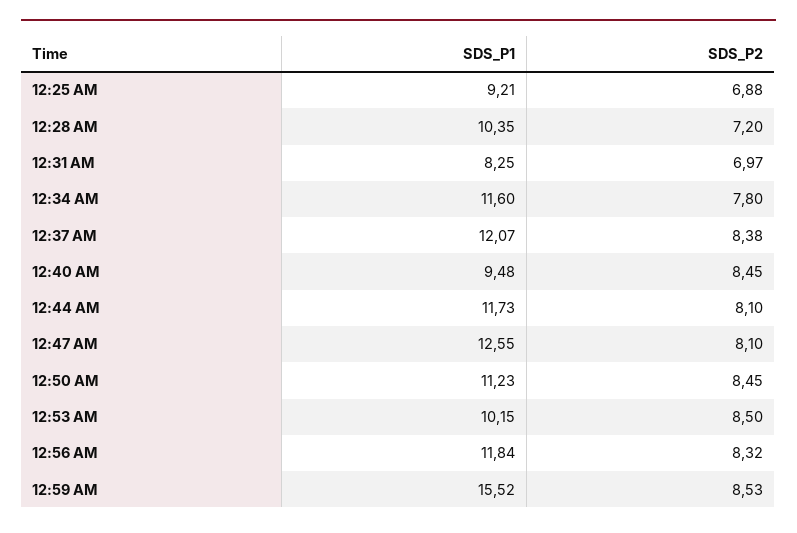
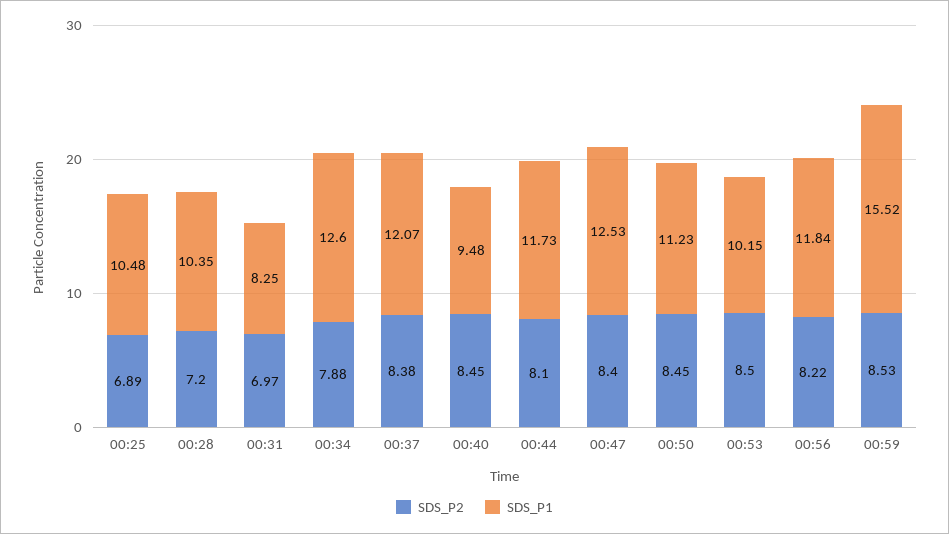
SDS_P1, 12:25 AM: 9.21 -> 10.48
SDS_P2, 12:25 AM: 6.88 -> 6.89
SDS_P1, 12:34 AM: 11.6 -> 12.6
SDS_P2, 12:34 AM: 7.8 -> 7.88
SDS_P1, 12:47 AM: 12.55 -> 12.53
SDS_P2, 12:47 AM: 8.1 -> 8.4
SDS_P2, 12:56 AM: 8.32 -> 8.22

